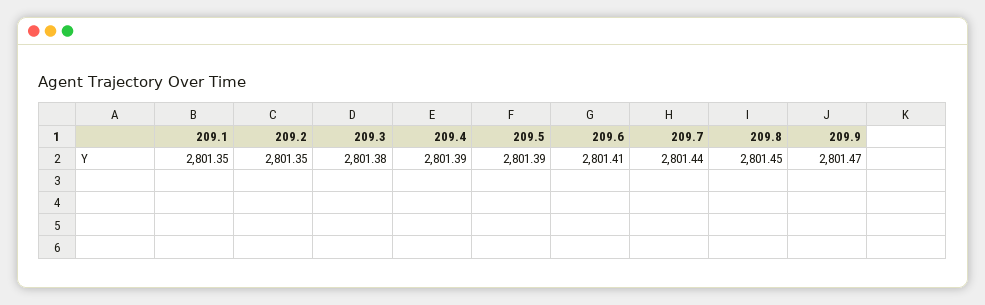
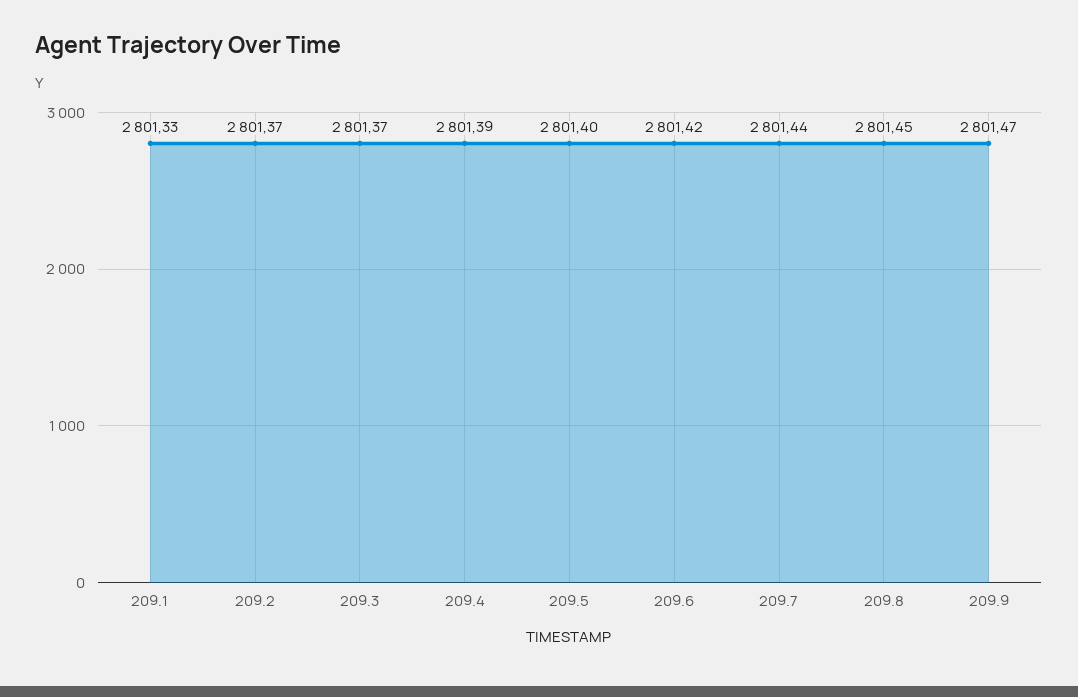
209.1: 2801.35 -> 2801.33
209.2: 2801.35 -> 2801.37
209.3: 2801.38 -> 2801.37
209.5: 2801.39 -> 2801.4
209.6: 2801.41 -> 2801.42

